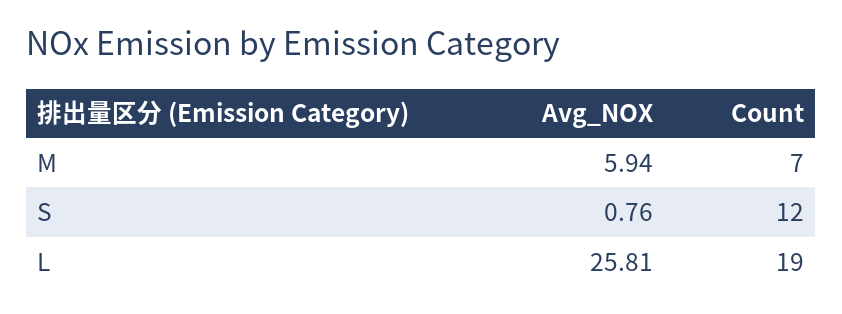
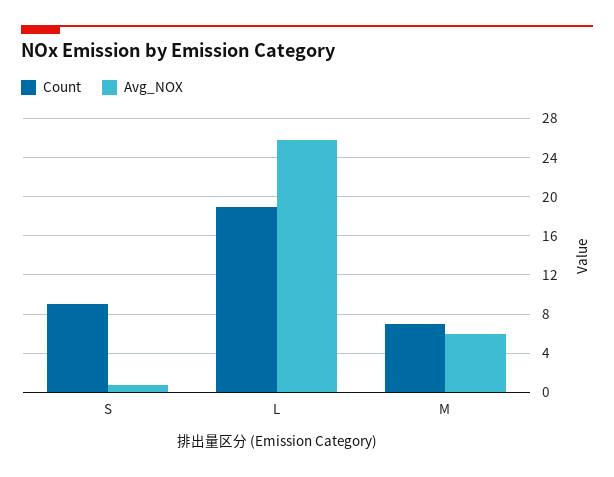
Count, S: 12 -> 9

